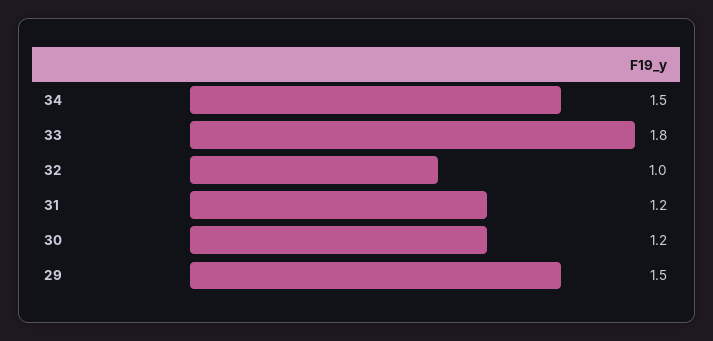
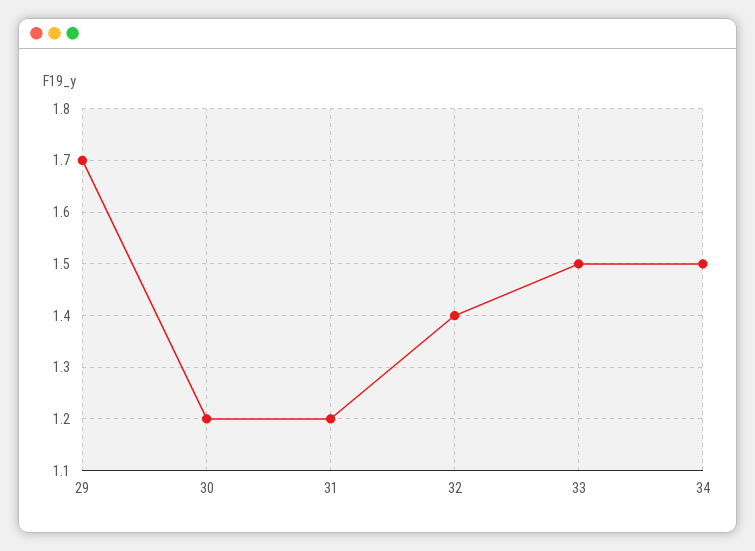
33: 1.8 -> 1.5
32: 1 -> 1.4
29: 1.5 -> 1.7

